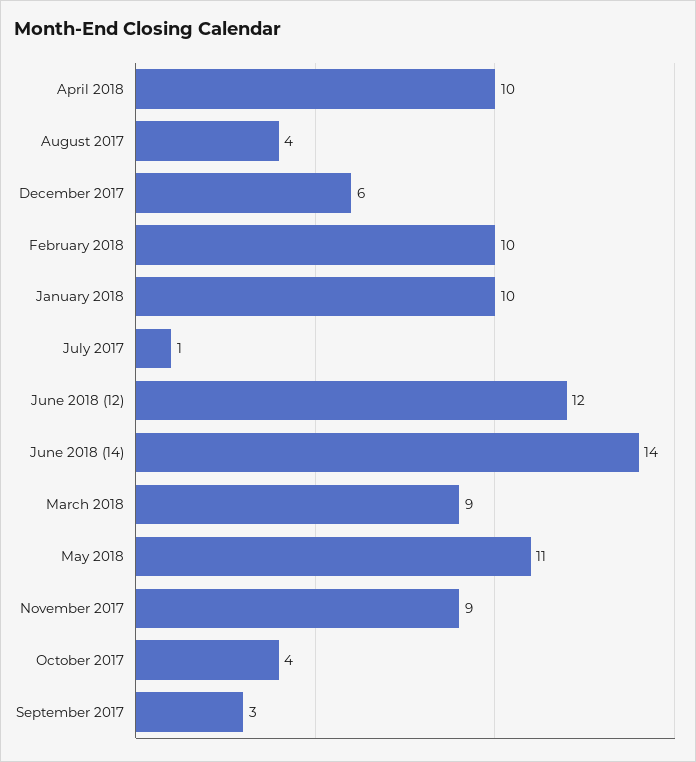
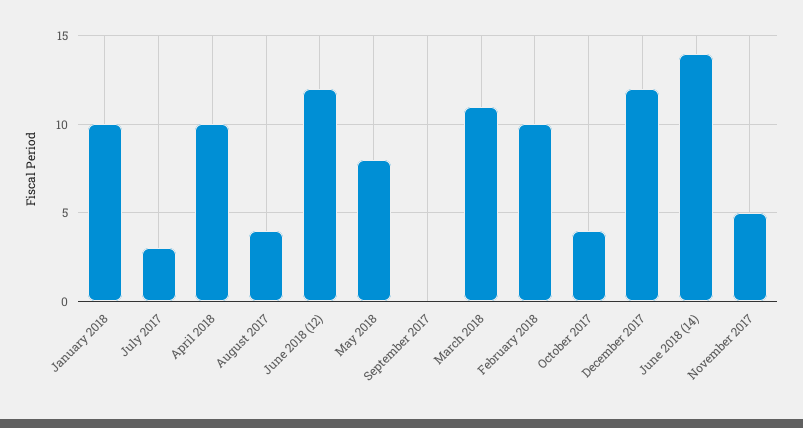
December 2017: 6 -> 12
July 2017: 1 -> 3
March 2018: 9 -> 11
May 2018: 11 -> 8
November 2017: 9 -> 5
September 2017: 3 -> 0

